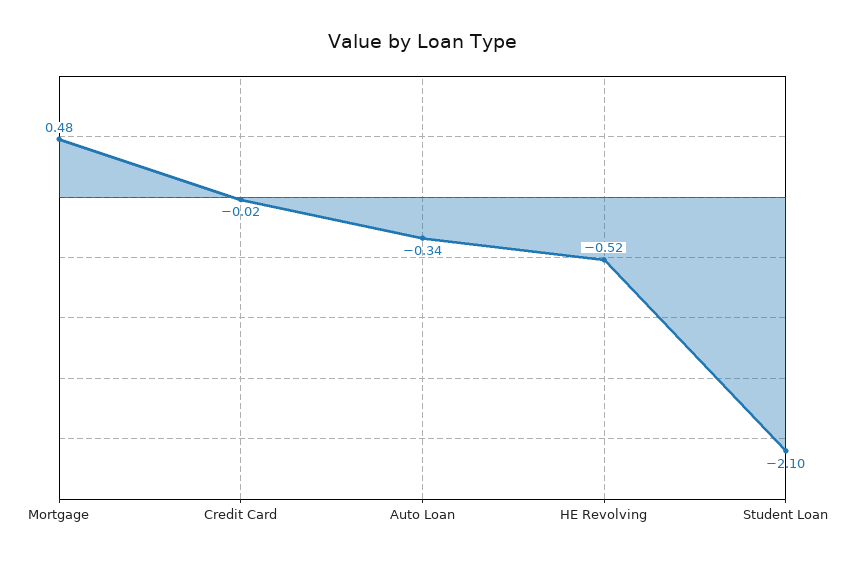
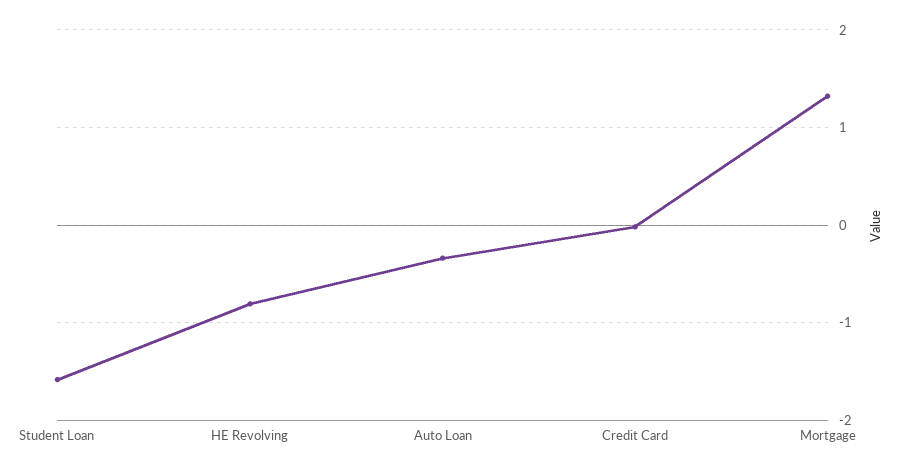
Mortgage: 0.48 -> 1.3
HE Revolving: -0.52 -> -0.8
Student Loan: -2.1 -> -1.6

